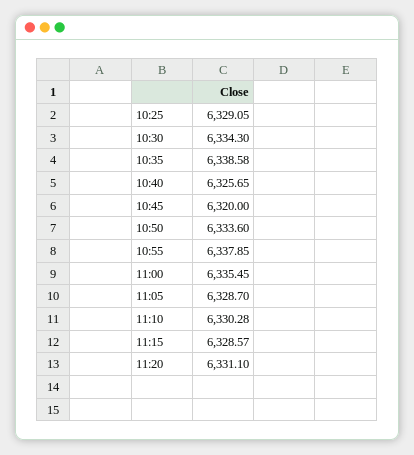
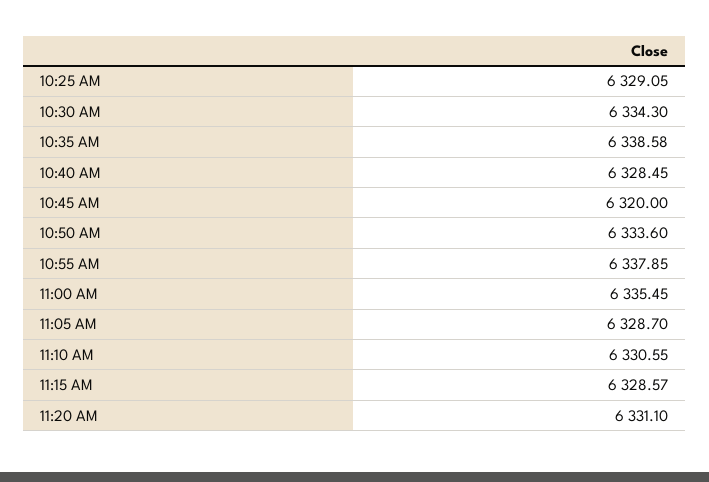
10:40: 6325.65 -> 6328.45
11:10: 6330.28 -> 6330.55

